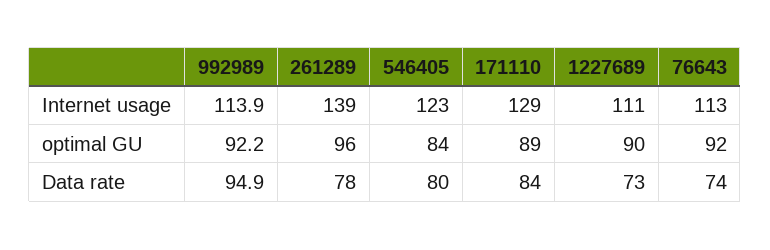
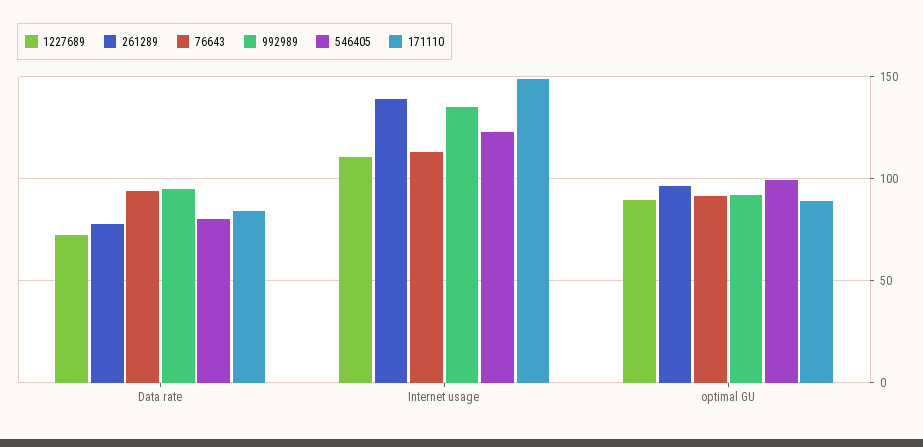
992989, Internet usage: 113.9 -> 135
171110, Internet usage: 129 -> 150
546405, optimal GU: 84 -> 100
76643, Data rate: 74 -> 95

